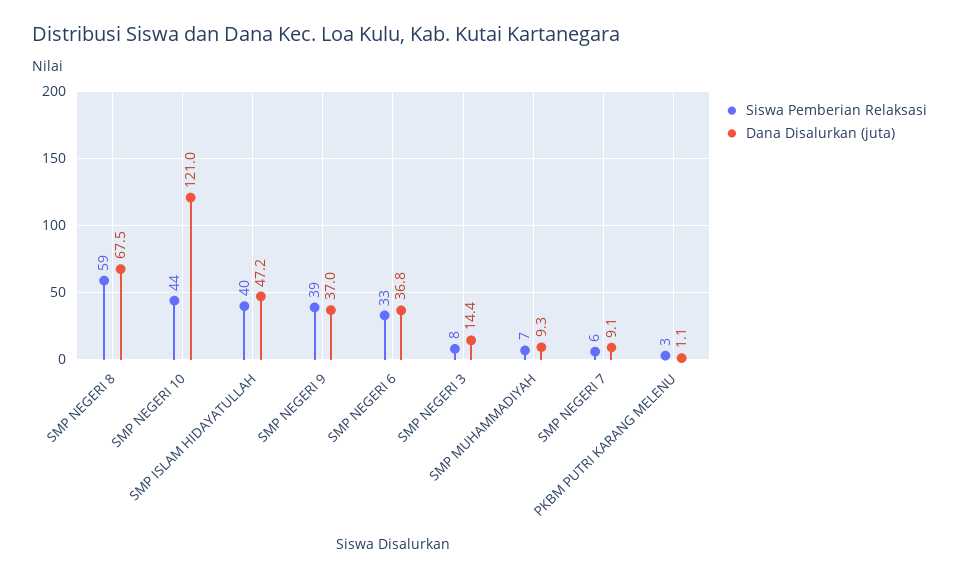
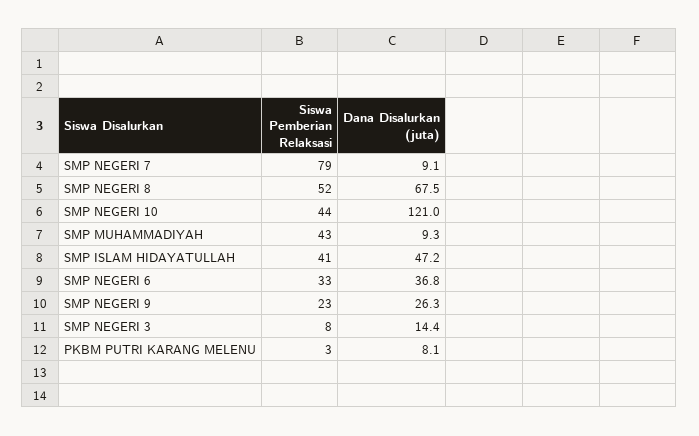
Siswa Pemberian Relaksasi, SMP NEGERI 8: 59 -> 52
Siswa Pemberian Relaksasi, SMP ISLAM HIDAYATULLAH: 40 -> 41
Siswa Pemberian Relaksasi, SMP NEGERI 9: 39 -> 23
Dana Disalurkan (juta), SMP NEGERI 9: 37 -> 26.3
Siswa Pemberian Relaksasi, SMP MUHAMMADIYAH: 7 -> 43
Siswa Pemberian Relaksasi, SMP NEGERI 7: 6 -> 79
Dana Disalurkan (juta), PKBM PUTRI KARANG MELENU: 1.1 -> 8.1

